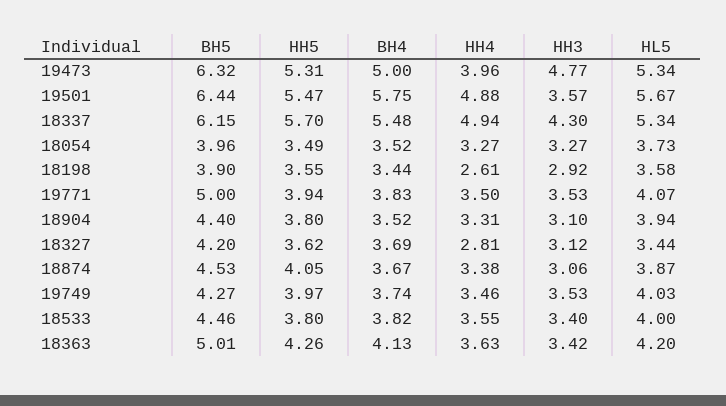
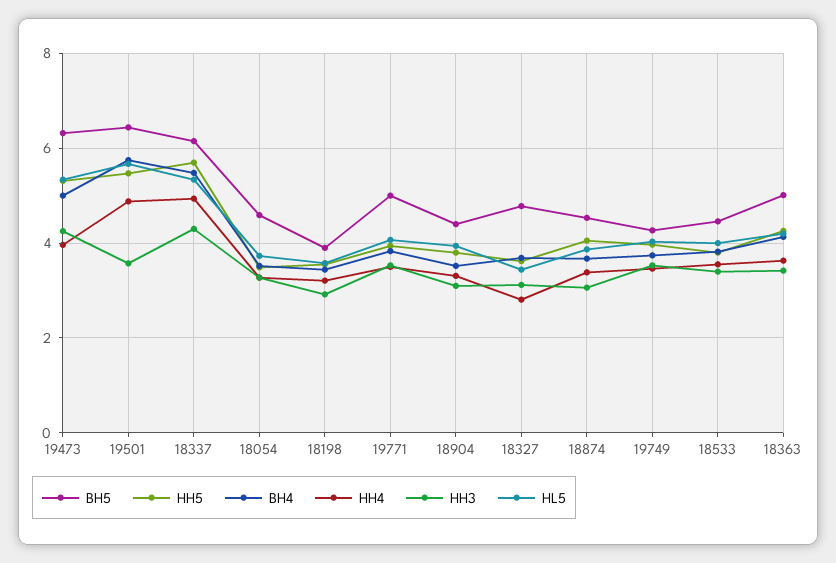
HH3, 19473: 4.77 -> 4.2
BH5, 18054: 3.96 -> 4.6
HH4, 18198: 2.61 -> 3.2
BH5, 18327: 4.2 -> 4.8

